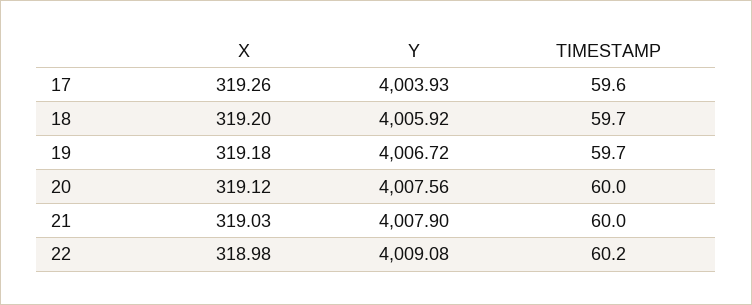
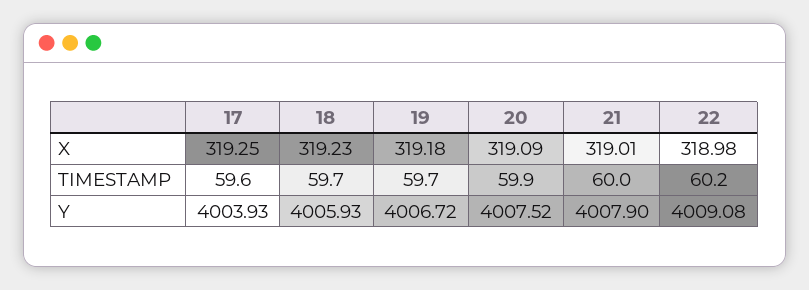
X, 17: 319.26 -> 319.25
X, 18: 319.2 -> 319.23
Y, 18: 4005.92 -> 4005.93
X, 20: 319.12 -> 319.09
Y, 20: 4007.56 -> 4007.52
TIMESTAMP, 20: 60 -> 59.9
X, 21: 319.03 -> 319.01

